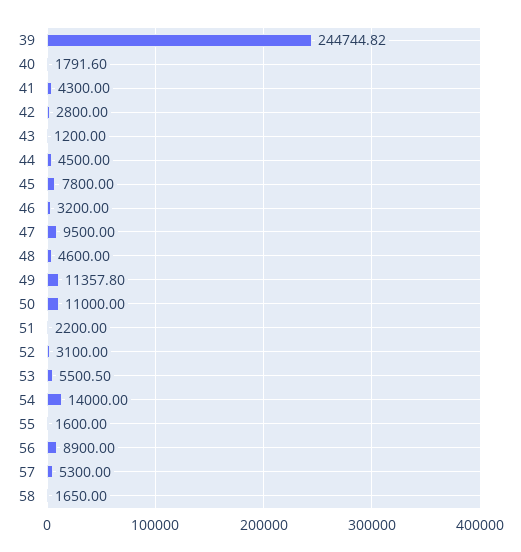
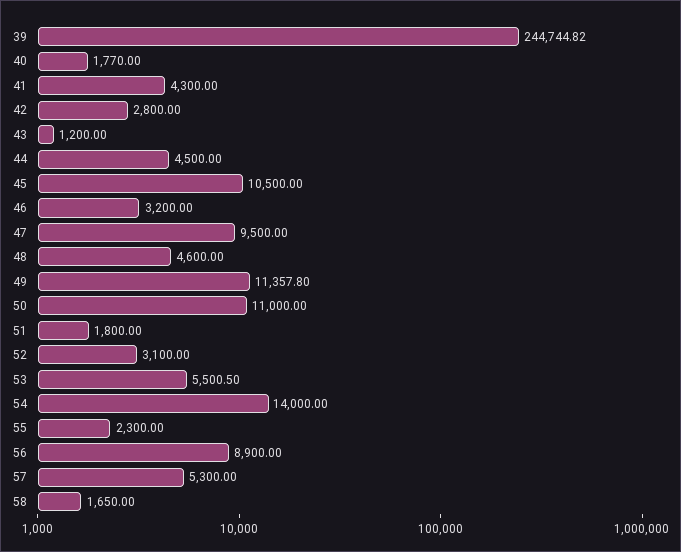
40: 1791.6 -> 1770
45: 7800 -> 10500
51: 2200 -> 1800
55: 1600 -> 2300

